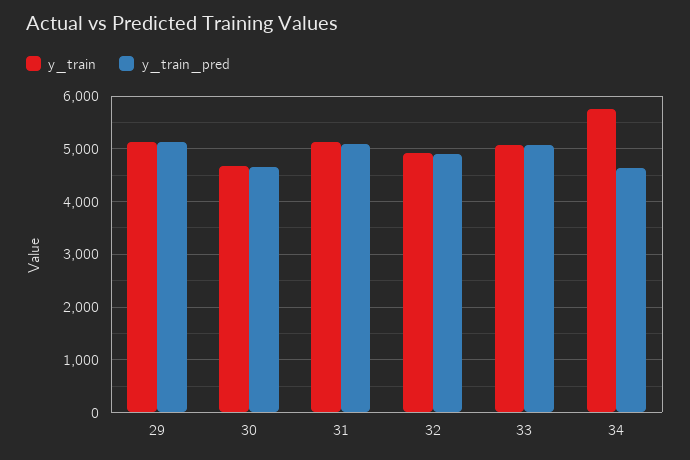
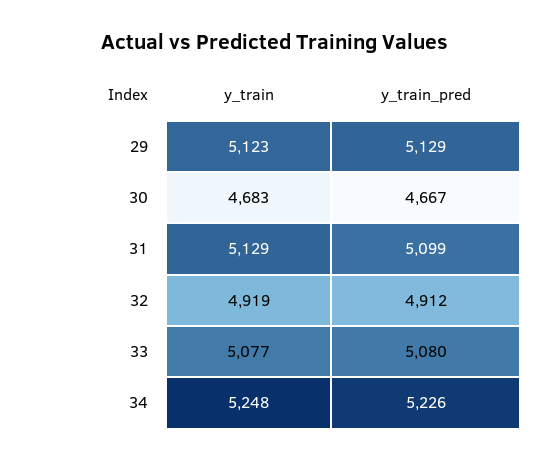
y_train, 34: 5800 -> 5248
y_train_pred, 34: 4600 -> 5226

